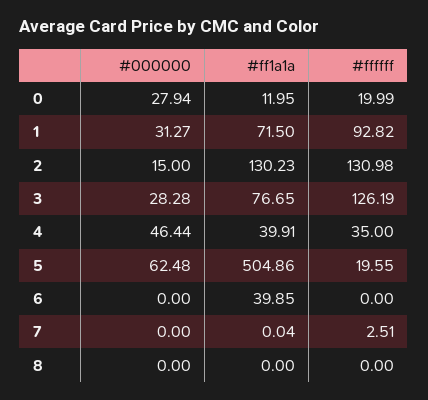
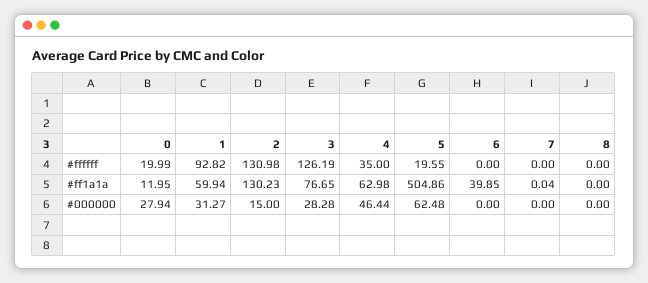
#ff1a1a, 1: 71.5 -> 59.94
#ff1a1a, 4: 39.91 -> 62.98
#ffffff, 7: 2.51 -> 0

